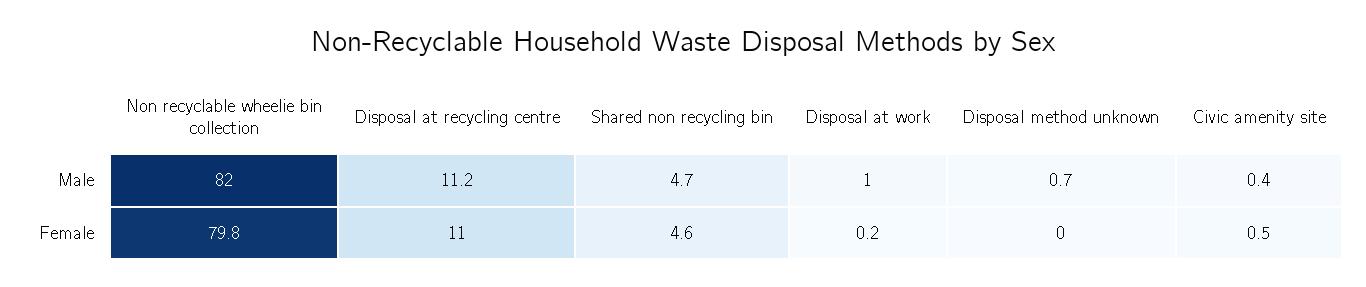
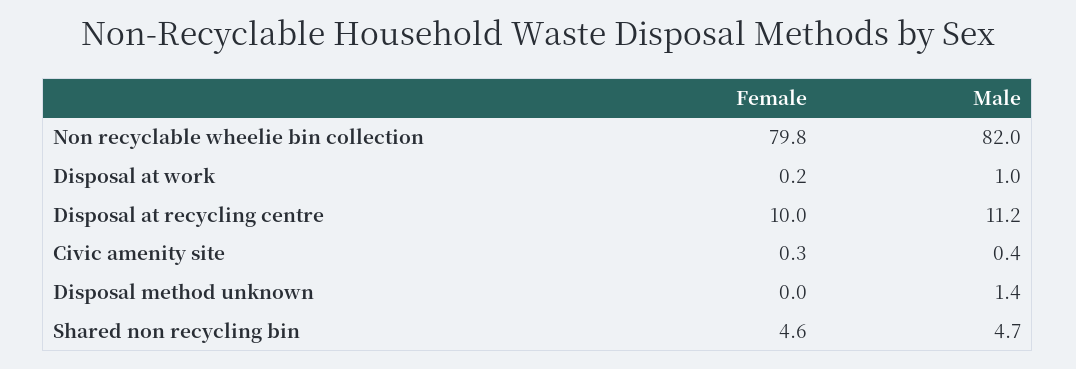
Disposal method unknown, Male: 0.7 -> 1.4
Disposal at recycling centre, Female: 11 -> 10
Civic amenity site, Female: 0.5 -> 0.3

